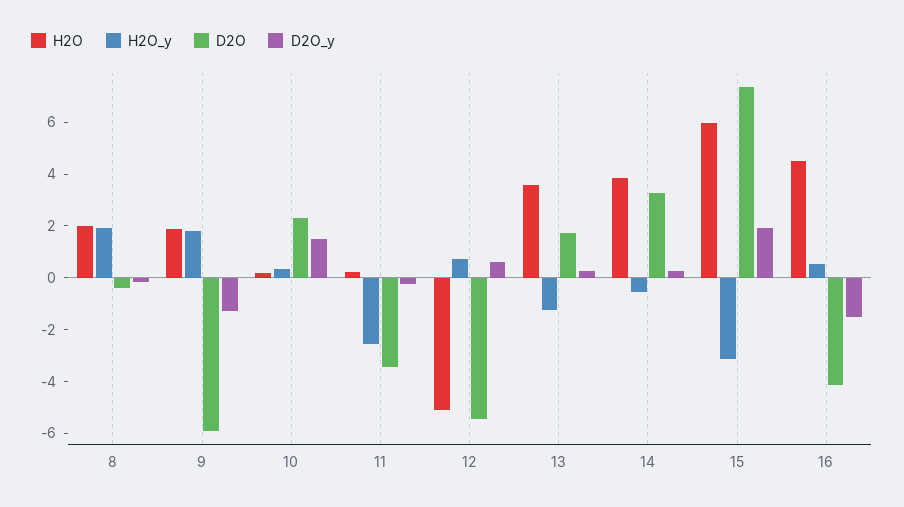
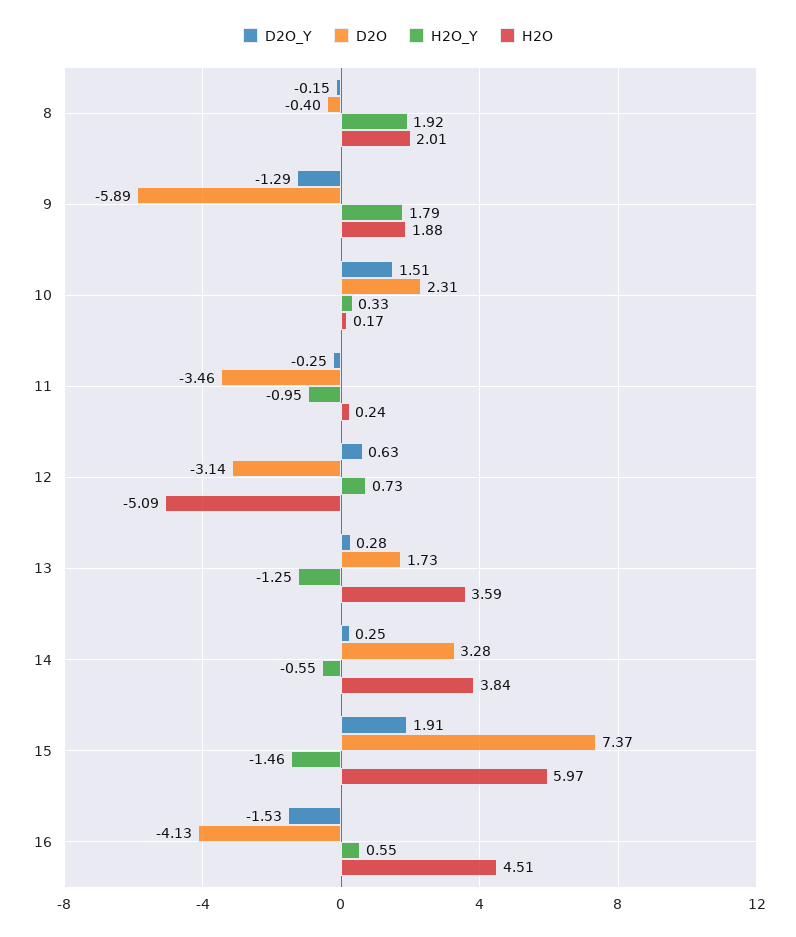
H2O_y, 11: -2.5 -> -0.95
D2O, 12: -5.5 -> -3.14
H2O_y, 15: -3 -> -1.46

